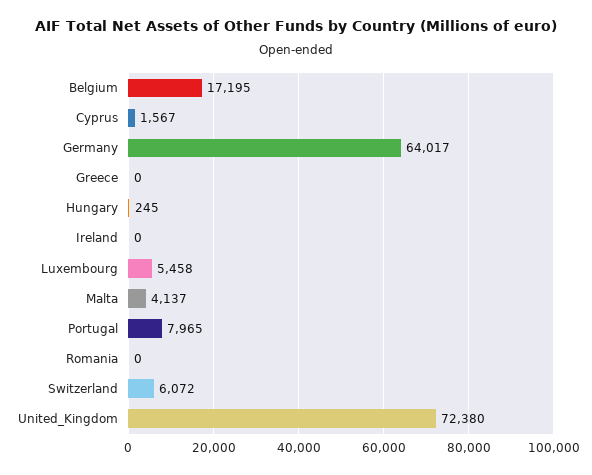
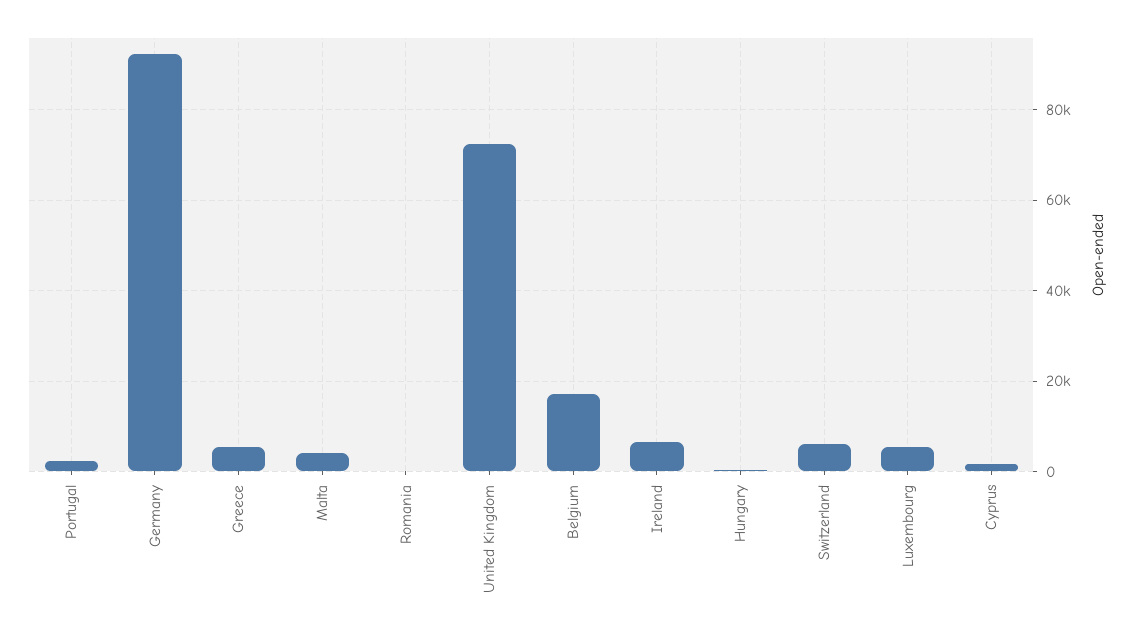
Germany: 64017 -> 92000
Greece: 0 -> 6000
Ireland: 0 -> 6000
Portugal: 7965 -> 2000

